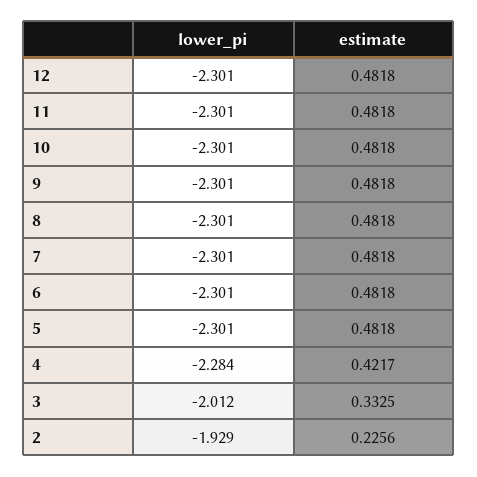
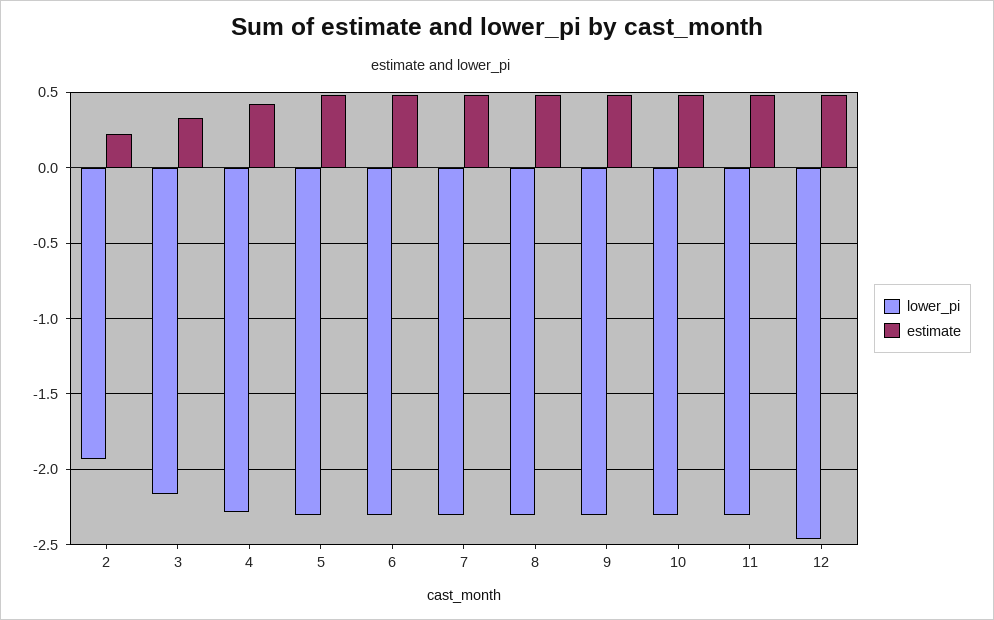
lower_pi, 12: -2.301 -> -2.45
lower_pi, 3: -2.012 -> -2.15

